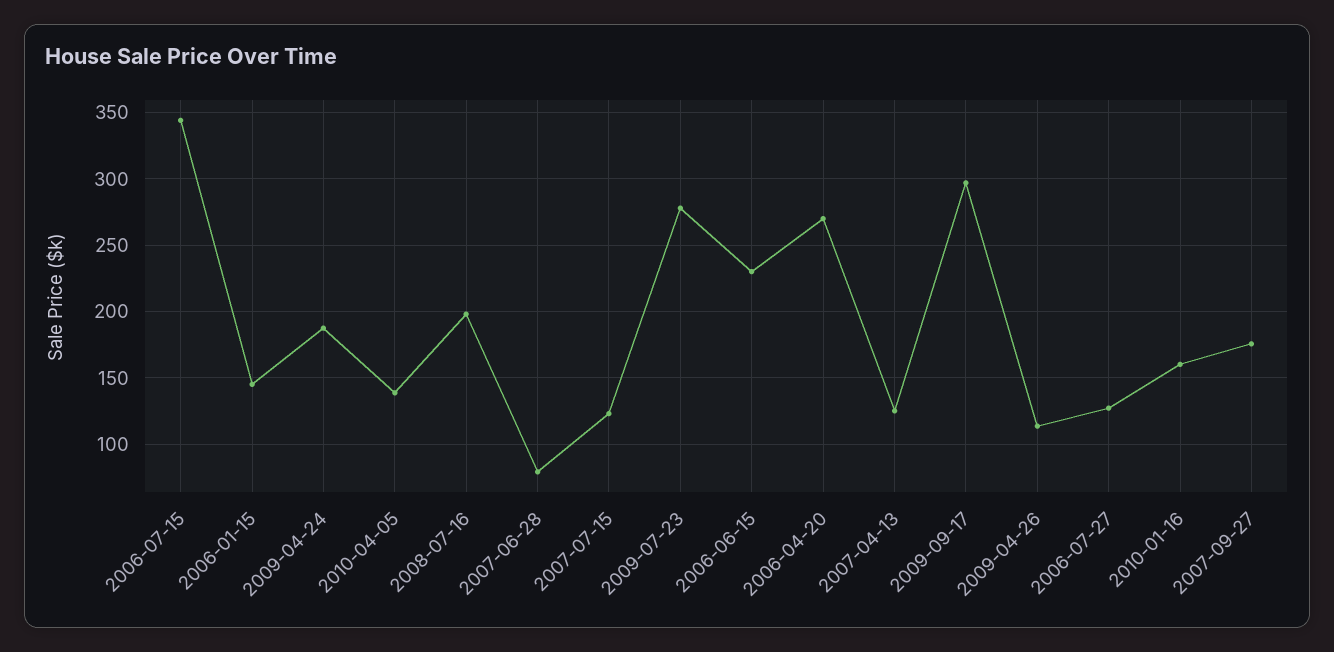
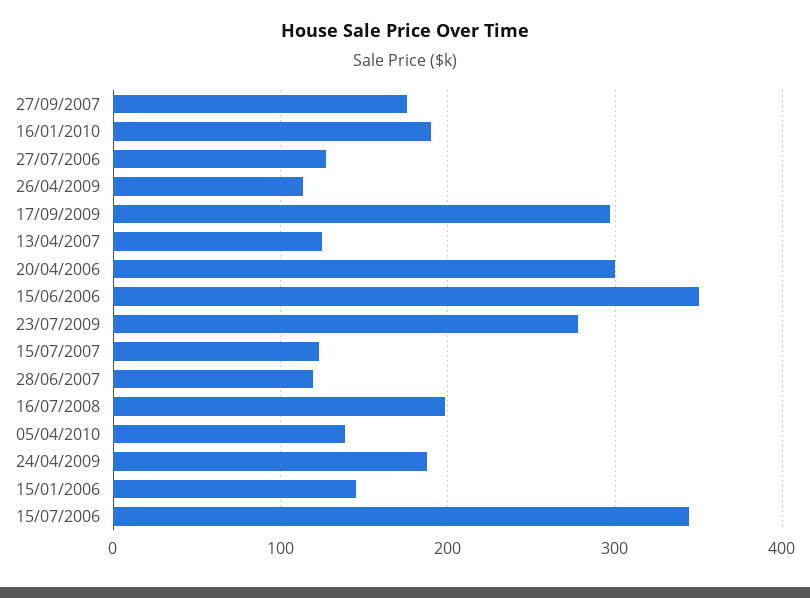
2007-06-28: 80 -> 120
2006-06-15: 230 -> 350
2006-04-20: 270 -> 300
2010-01-16: 160 -> 190

